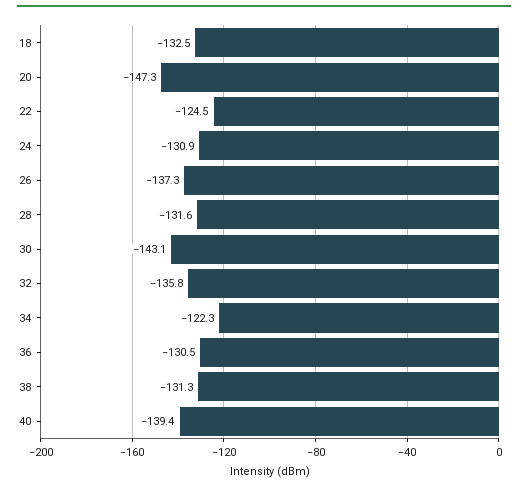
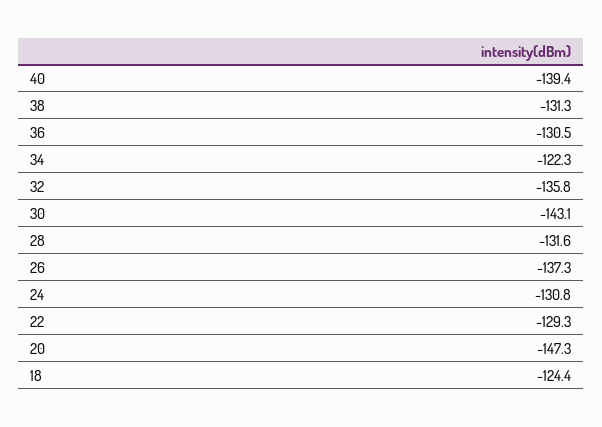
18: -132.5 -> -124.4
22: -124.5 -> -129.3
24: -130.9 -> -130.8

